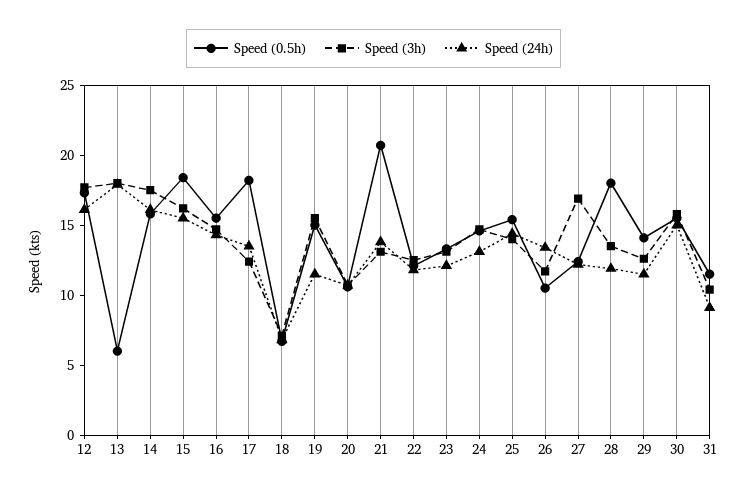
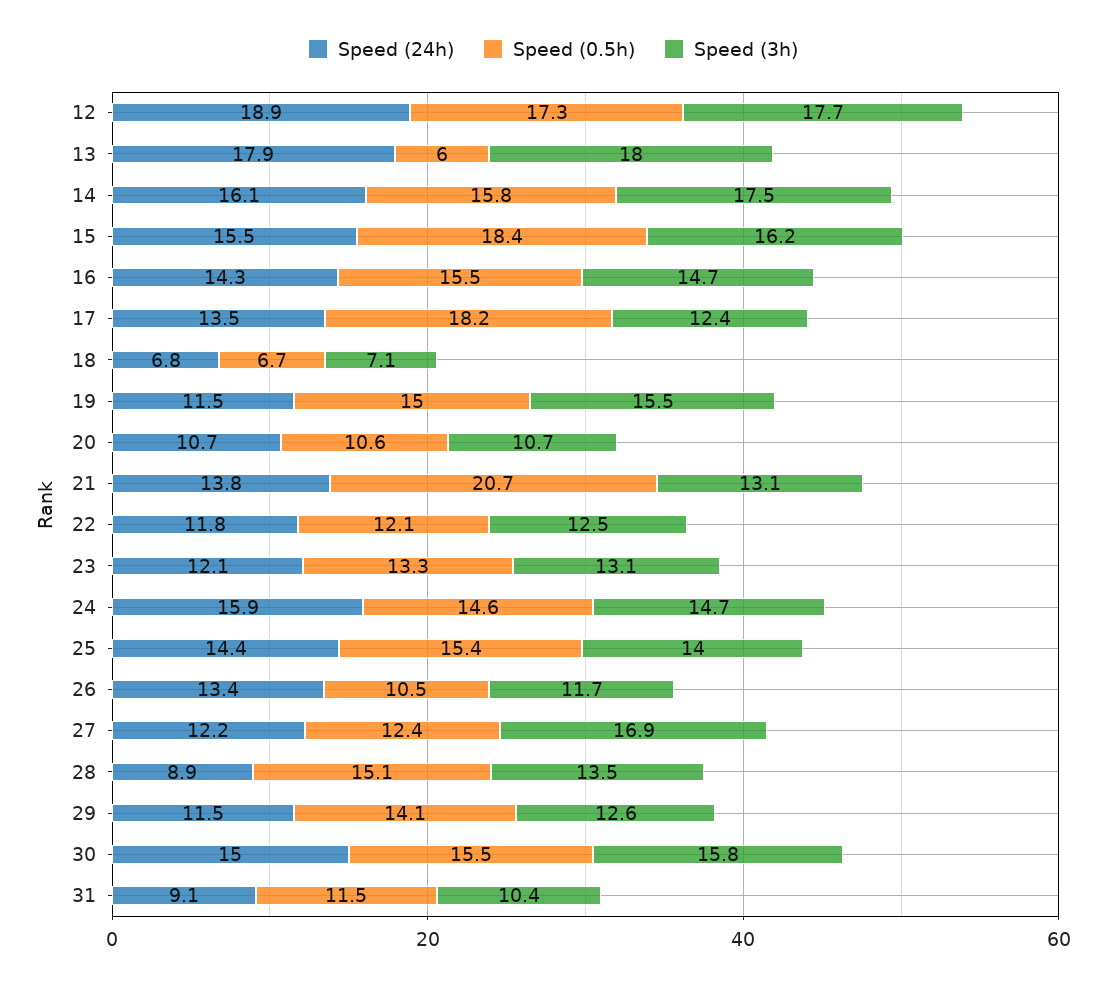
Speed (24h), 12: 16 -> 18.9
Speed (24h), 24: 13 -> 15.9
Speed (0.5h), 28: 18 -> 15.1
Speed (24h), 28: 12 -> 8.9

